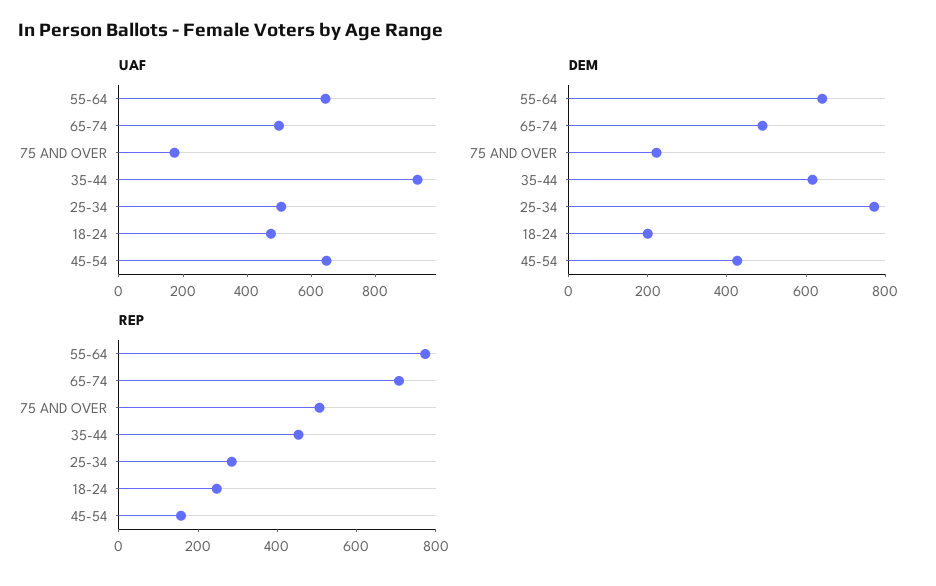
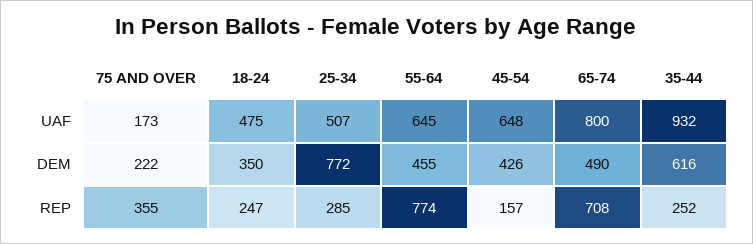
UAF, 65-74: 500 -> 800
DEM, 55-64: 650 -> 455
DEM, 18-24: 200 -> 350
REP, 75 AND OVER: 500 -> 355
REP, 35-44: 450 -> 252

